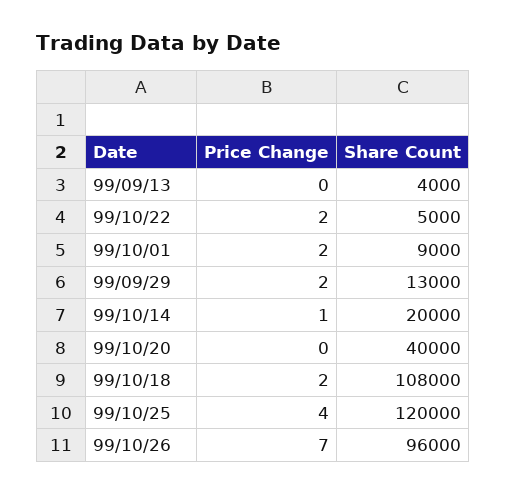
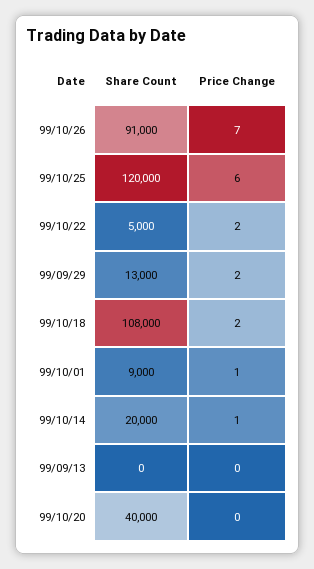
Share Count, 99/09/13: 4000 -> 0
Price Change, 99/10/01: 2 -> 1
Price Change, 99/10/25: 4 -> 6
Share Count, 99/10/26: 96000 -> 91000

